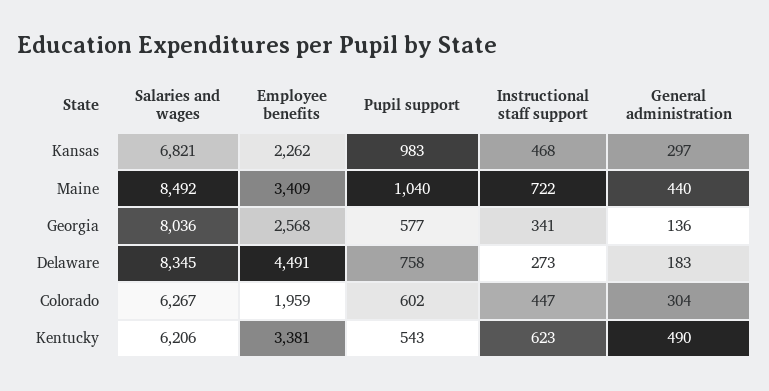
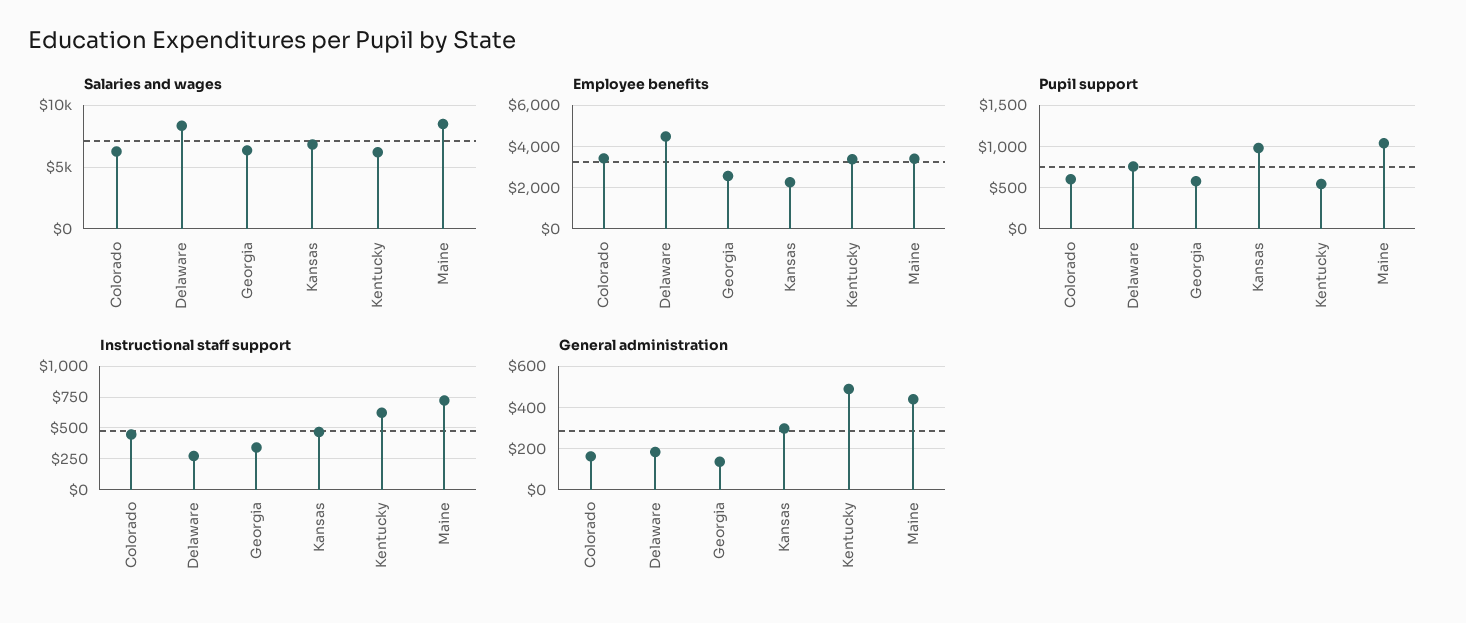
Salaries and wages, Georgia: 8036 -> 6500
Employee benefits, Colorado: 1959 -> 3500
General administration, Colorado: 304 -> 150

